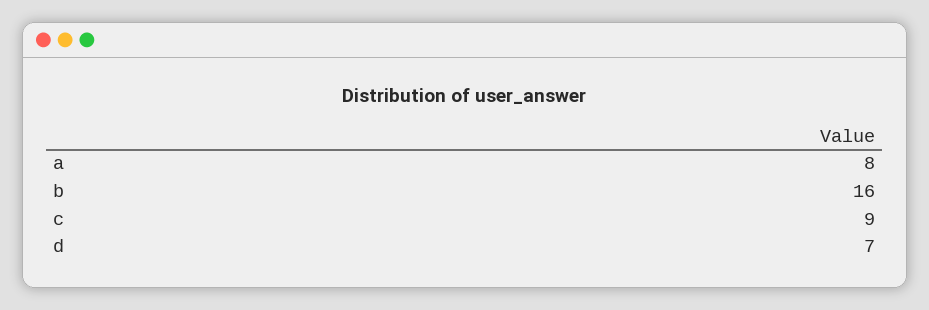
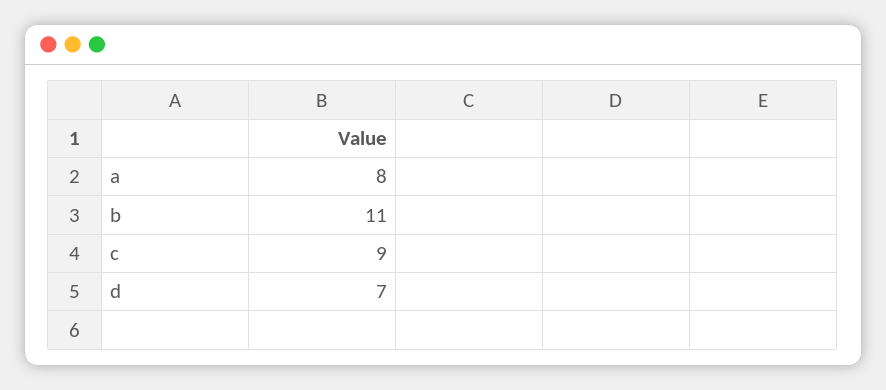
b: 16 -> 11

